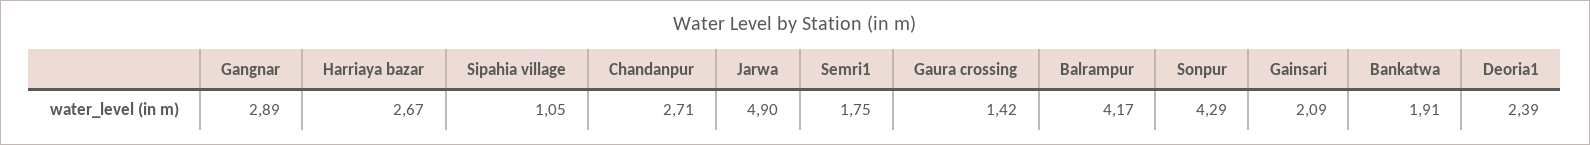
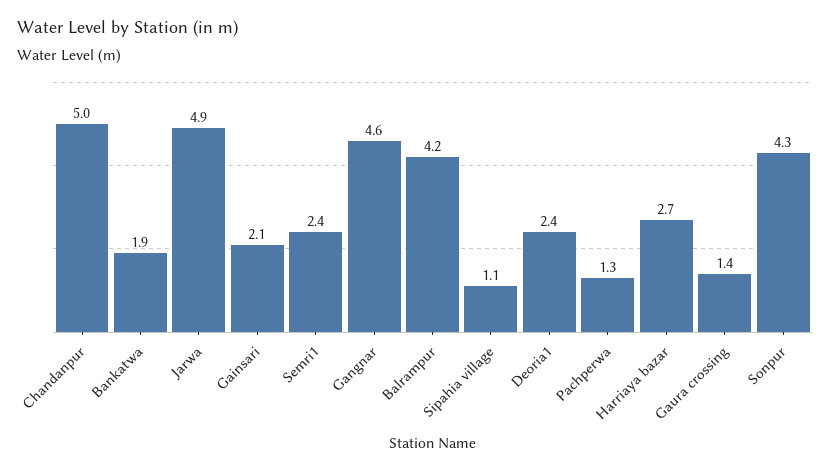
Gangnar: 2.89 -> 4.6
Chandanpur: 2.71 -> 5
Semri1: 1.75 -> 2.4
Pachperwa: none -> 1.3

